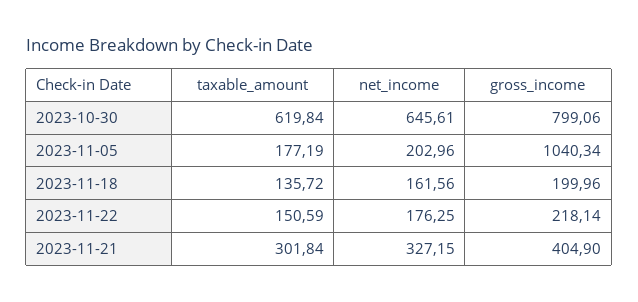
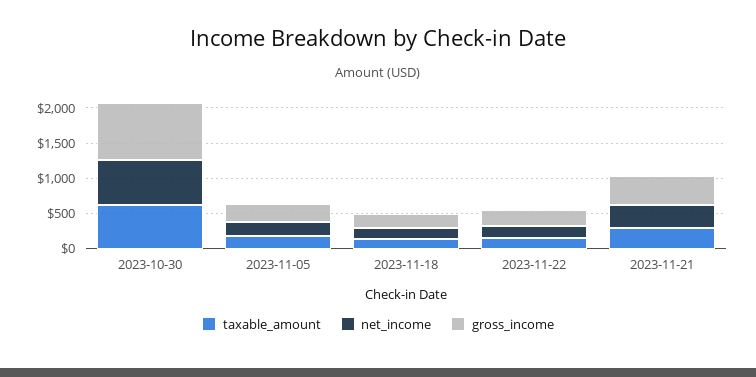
gross_income, 2023-11-05: 1040.34 -> 250

